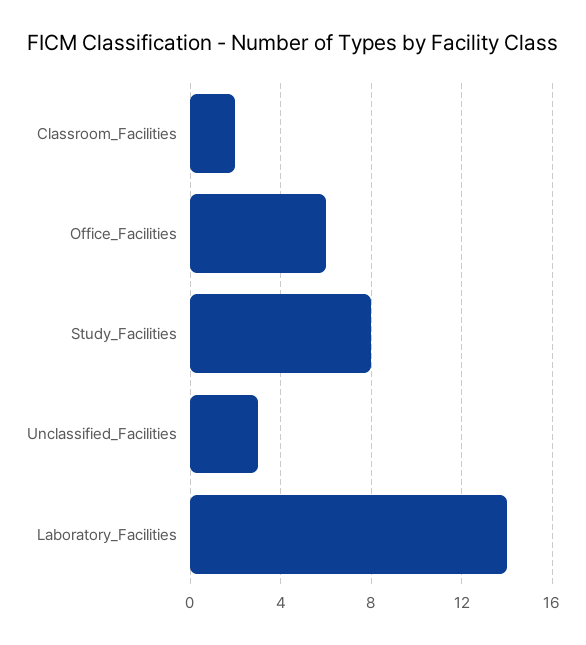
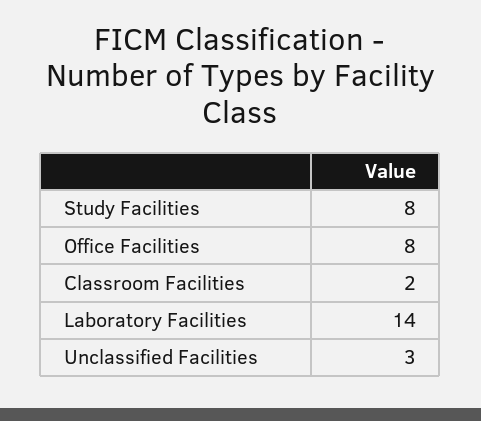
Office_Facilities: 6 -> 8

